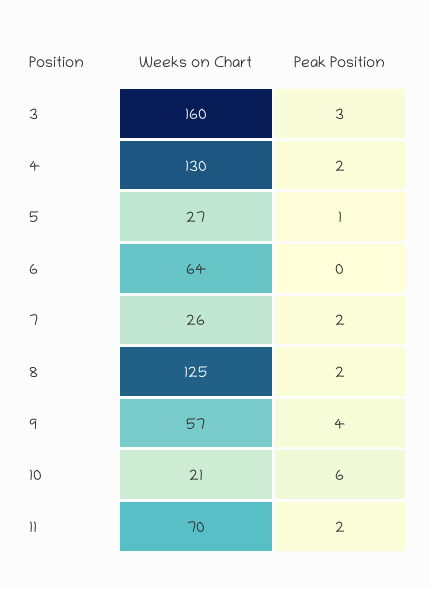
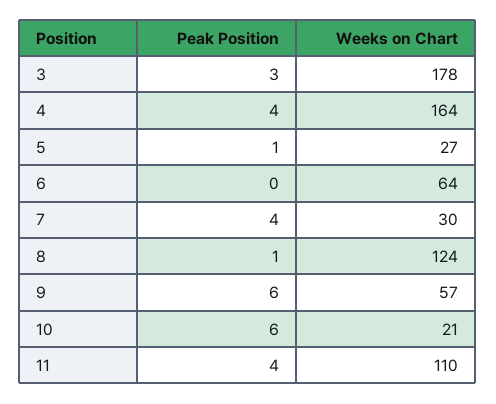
Weeks on Chart, 3: 160 -> 178
Weeks on Chart, 4: 130 -> 164
Peak Position, 4: 2 -> 4
Weeks on Chart, 7: 26 -> 30
Peak Position, 7: 2 -> 4
Weeks on Chart, 8: 125 -> 124
Peak Position, 8: 2 -> 1
Peak Position, 9: 4 -> 6
Weeks on Chart, 11: 70 -> 110
Peak Position, 11: 2 -> 4

